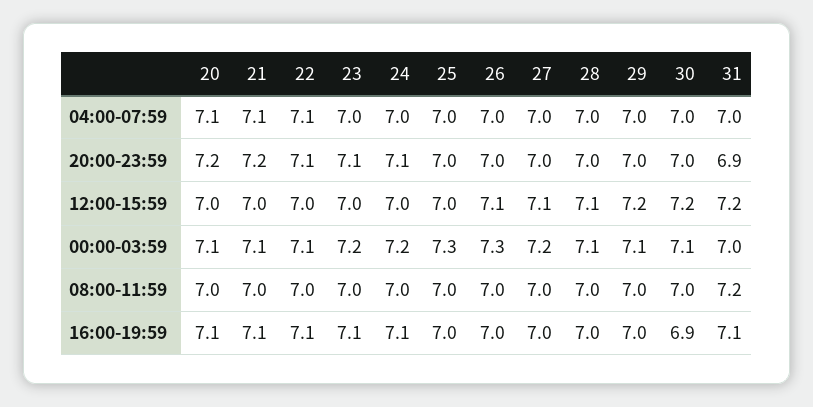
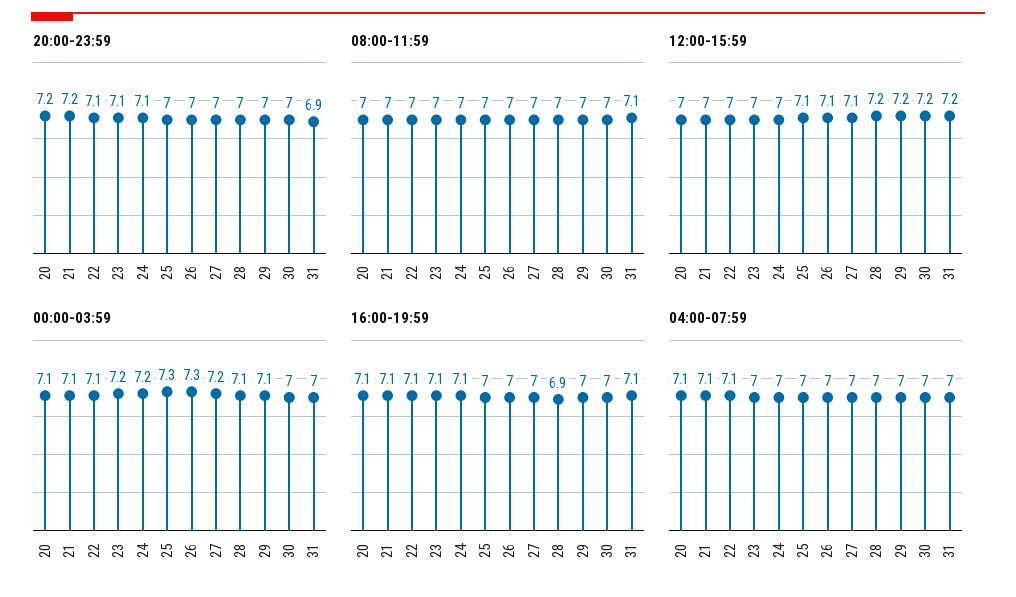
12:00-15:59, 25: 7 -> 7.1
12:00-15:59, 28: 7.1 -> 7.2
00:00-03:59, 30: 7.1 -> 7
08:00-11:59, 31: 7.2 -> 7.1
16:00-19:59, 28: 7 -> 6.9
16:00-19:59, 30: 6.9 -> 7

